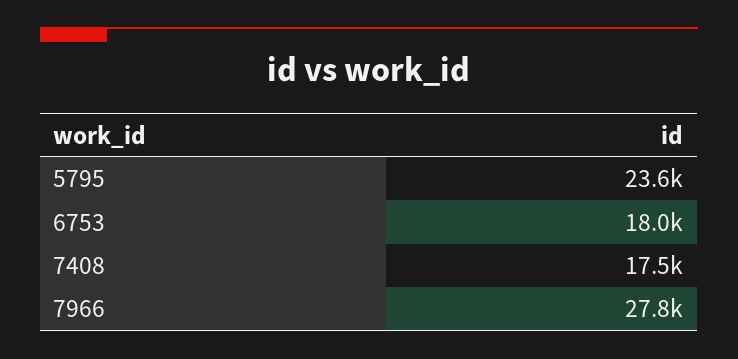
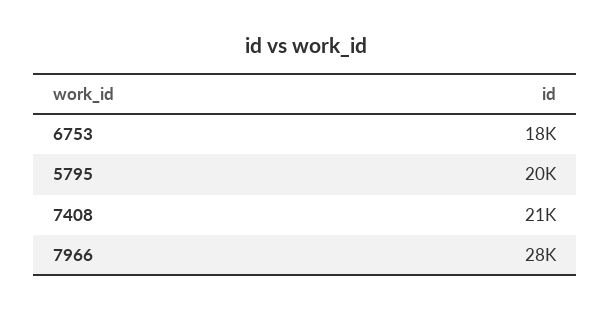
5795: 23600 -> 20000
7408: 17500 -> 21000

